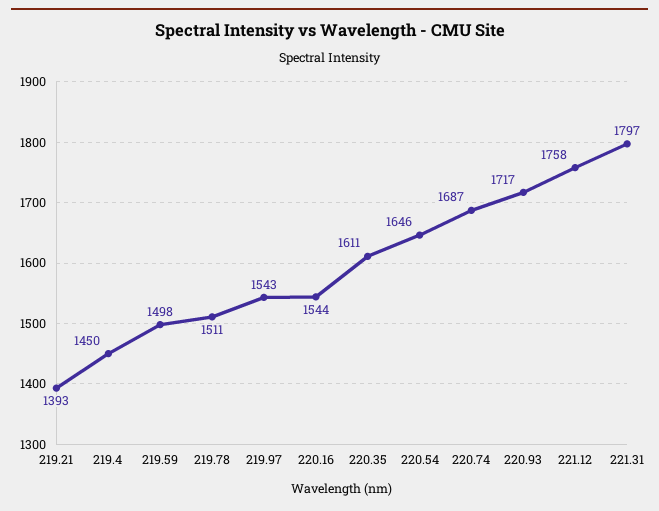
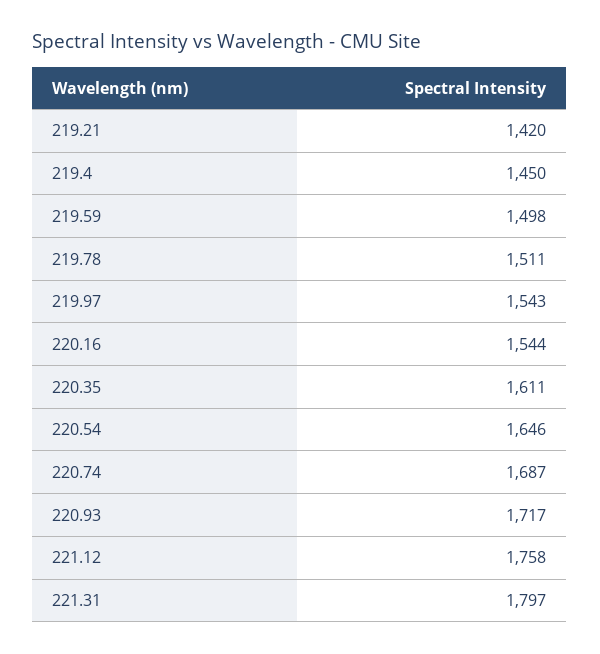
219.21: 1393 -> 1420

